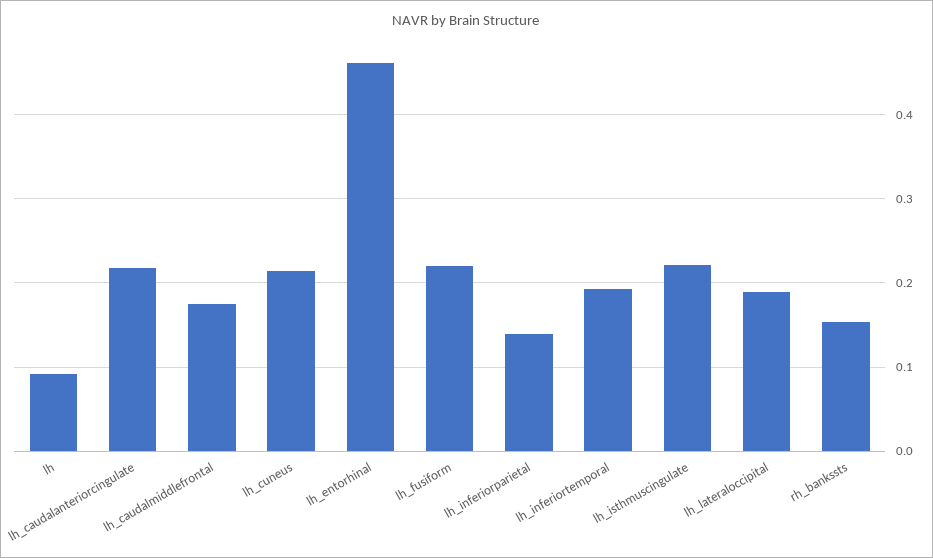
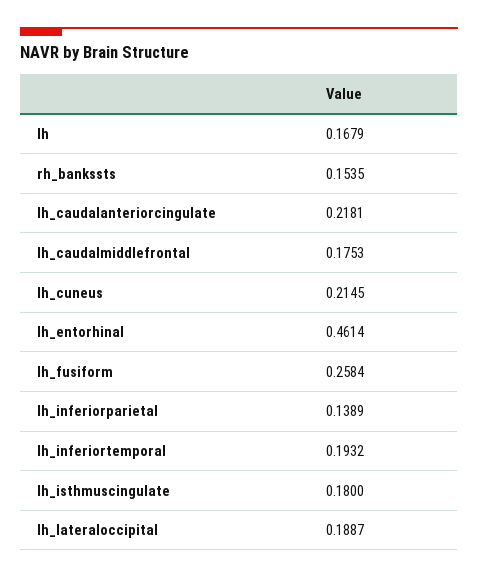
lh: 0.09 -> 0.1679
lh_fusiform: 0.22 -> 0.2584
lh_isthmuscingulate: 0.22 -> 0.18

